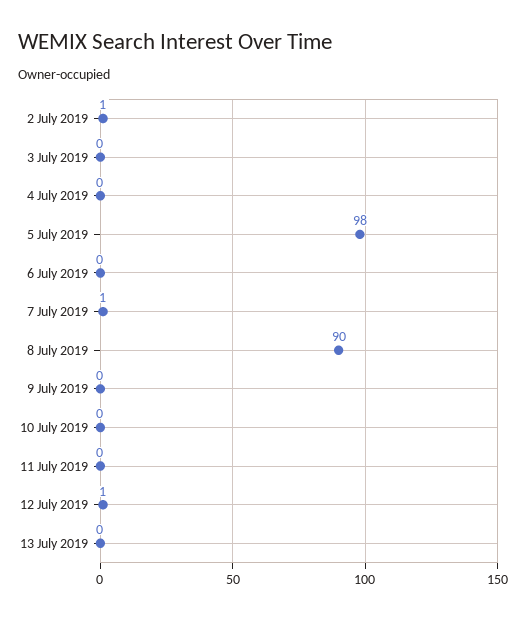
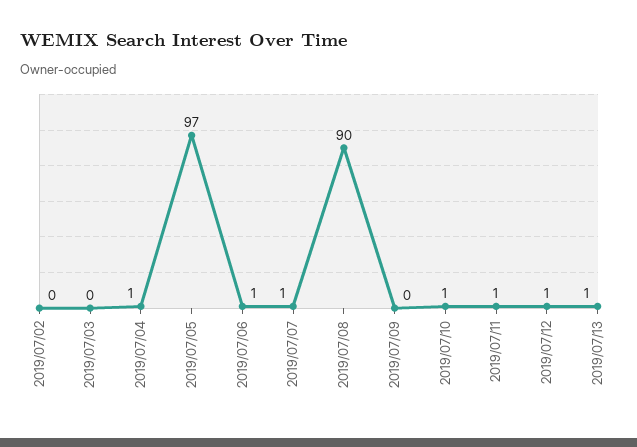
2 July 2019: 1 -> 0
4 July 2019: 0 -> 1
5 July 2019: 98 -> 97
6 July 2019: 0 -> 1
10 July 2019: 0 -> 1
11 July 2019: 0 -> 1
13 July 2019: 0 -> 1

